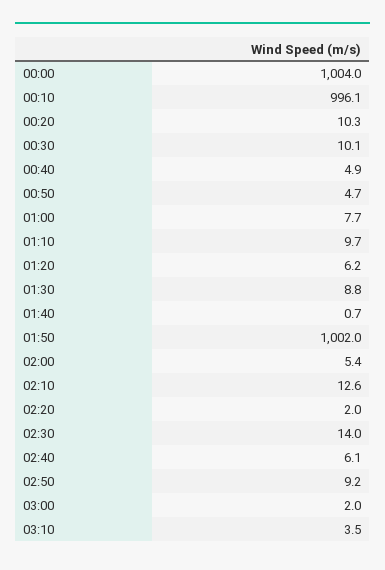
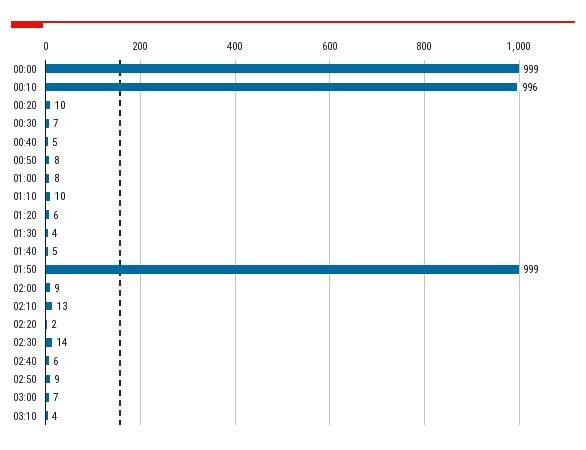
00:00: 1004 -> 999
00:30: 10.1 -> 7
00:50: 4.7 -> 8
01:30: 8.8 -> 4
01:40: 0.7 -> 5
01:50: 1002 -> 999
02:00: 5.4 -> 9
03:00: 2 -> 7

